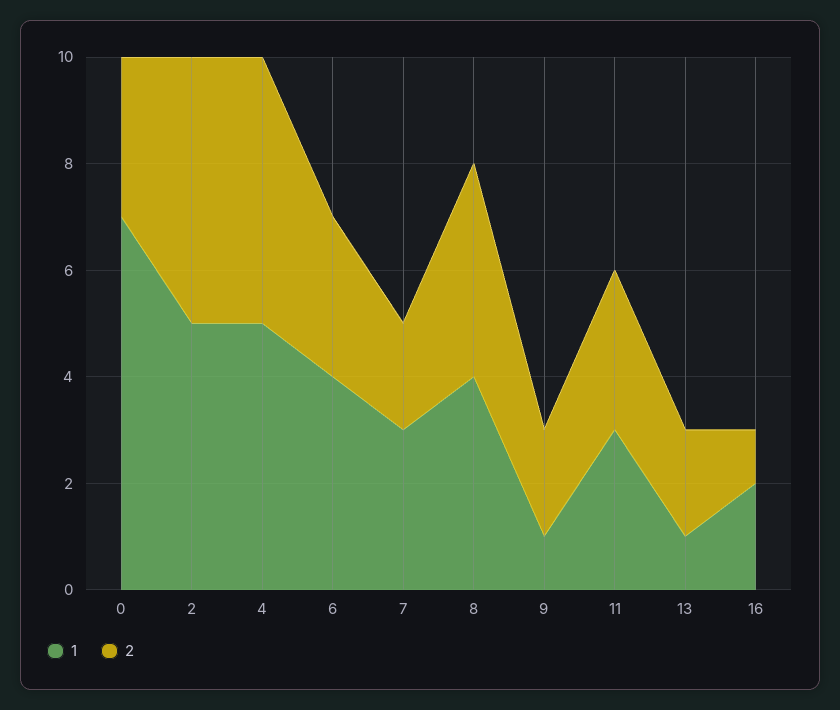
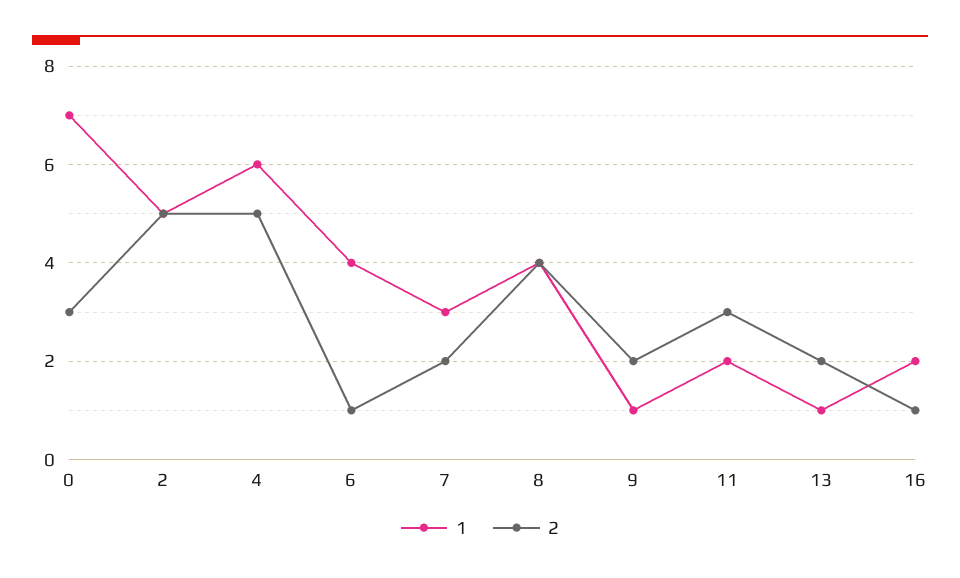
1, 4: 5 -> 6
2, 6: 3 -> 1
1, 11: 3 -> 2

